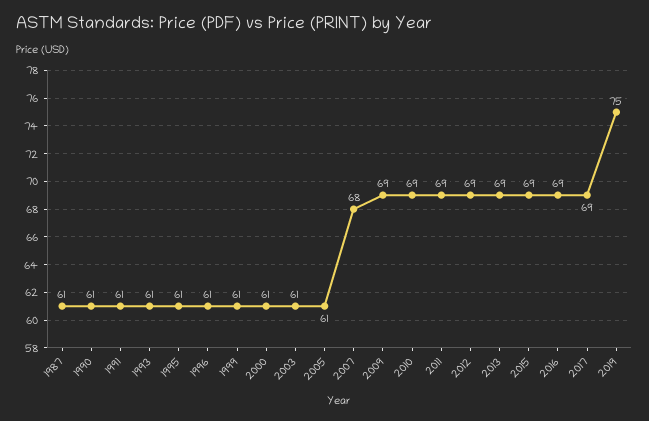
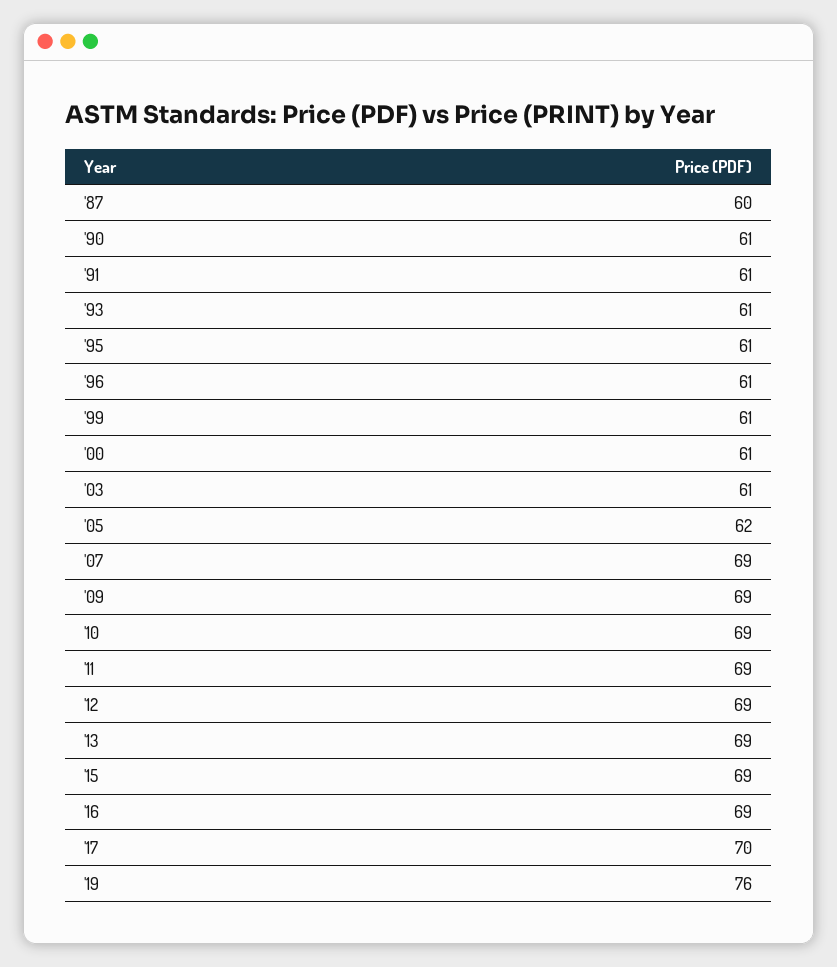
1987: 61 -> 60
2005: 61 -> 62
2007: 68 -> 69
2017: 69 -> 70
2019: 75 -> 76

